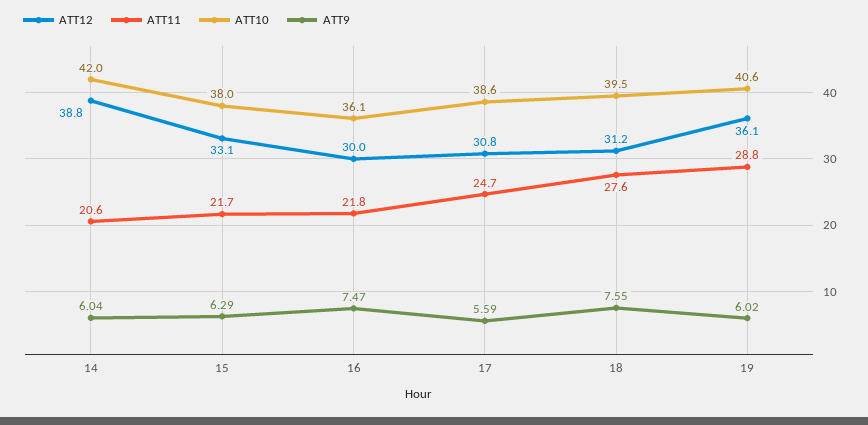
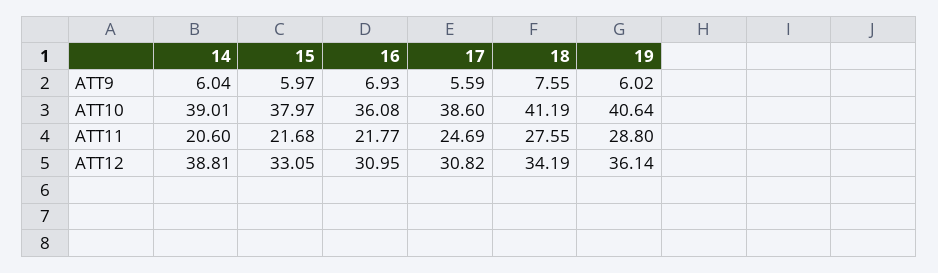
ATT10, 14: 42 -> 39.01
ATT9, 15: 6.29 -> 5.97
ATT12, 16: 30 -> 30.95
ATT9, 16: 7.47 -> 6.93
ATT12, 18: 31.2 -> 34.19
ATT10, 18: 39.5 -> 41.19

